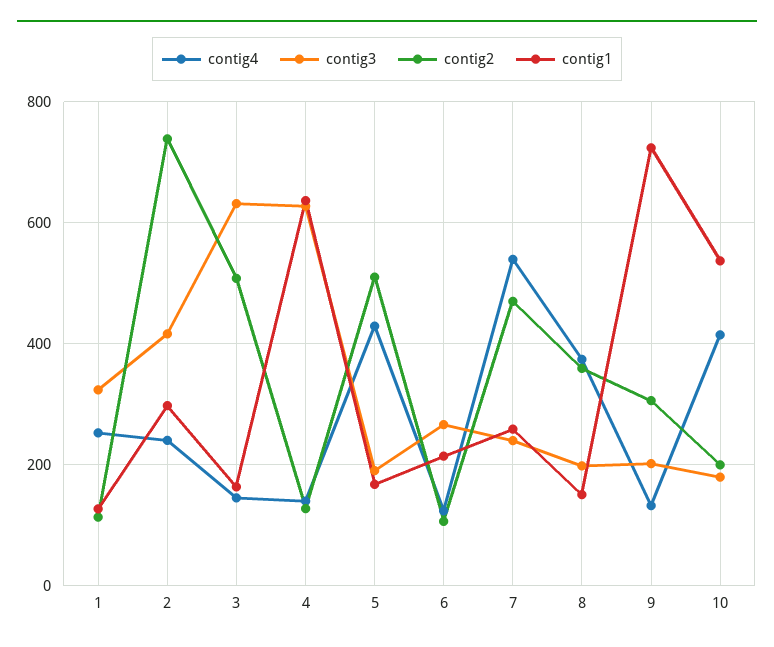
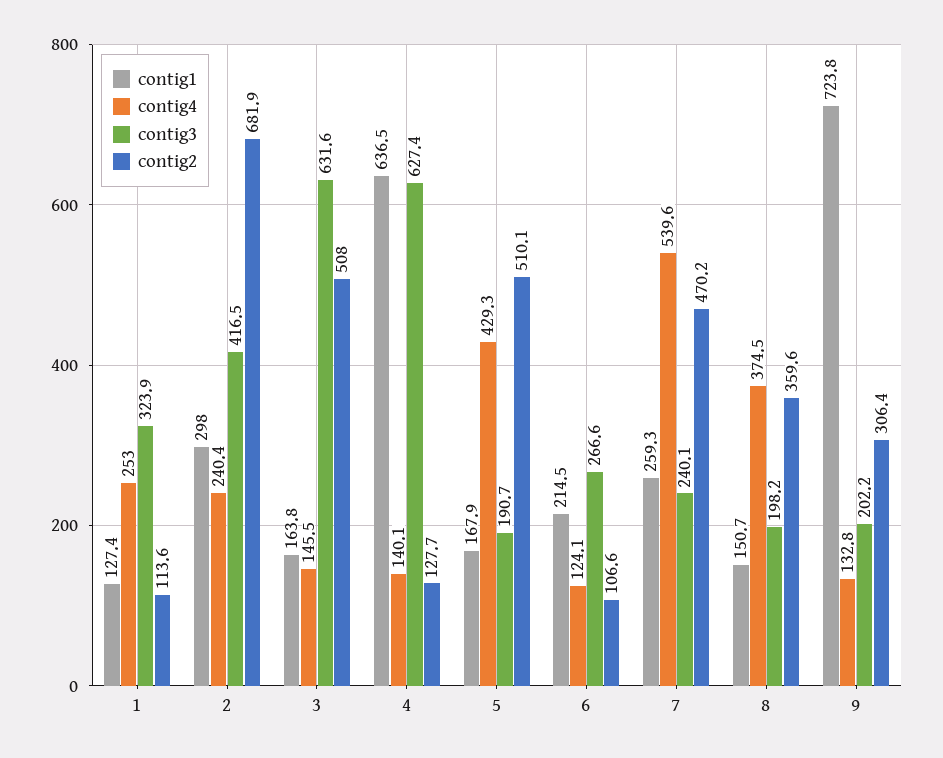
contig2, 2: 740 -> 681.9
contig4, 10: 420 -> none
contig3, 10: 180 -> none
contig2, 10: 200 -> none
contig1, 10: 540 -> none

